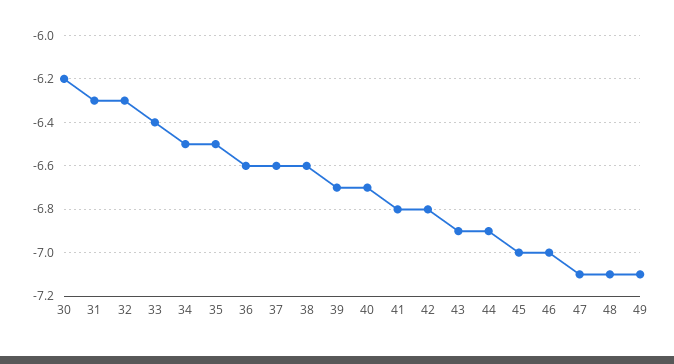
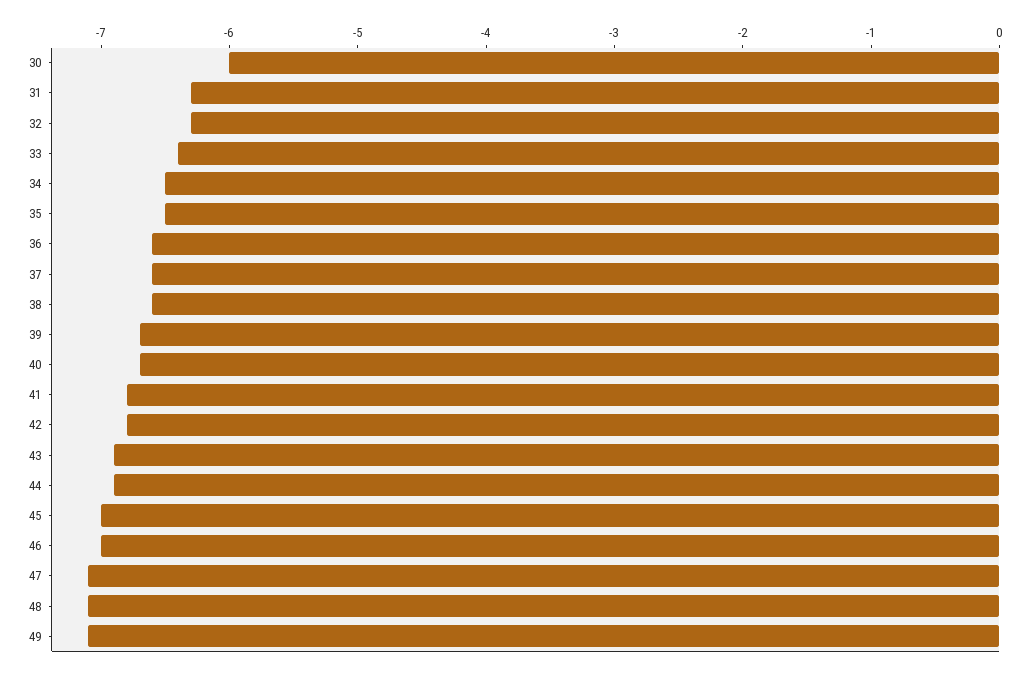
30: -6.2 -> -6

